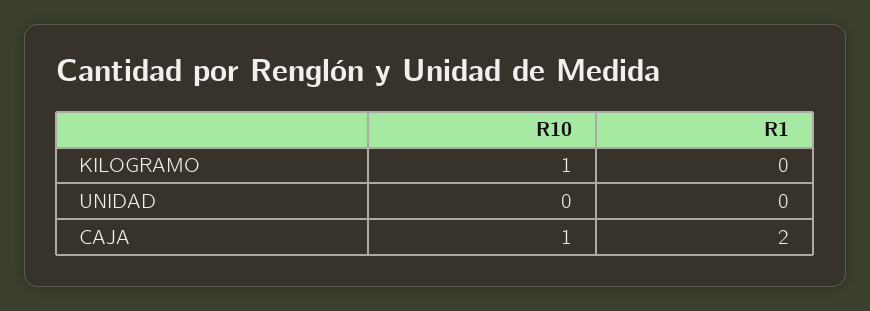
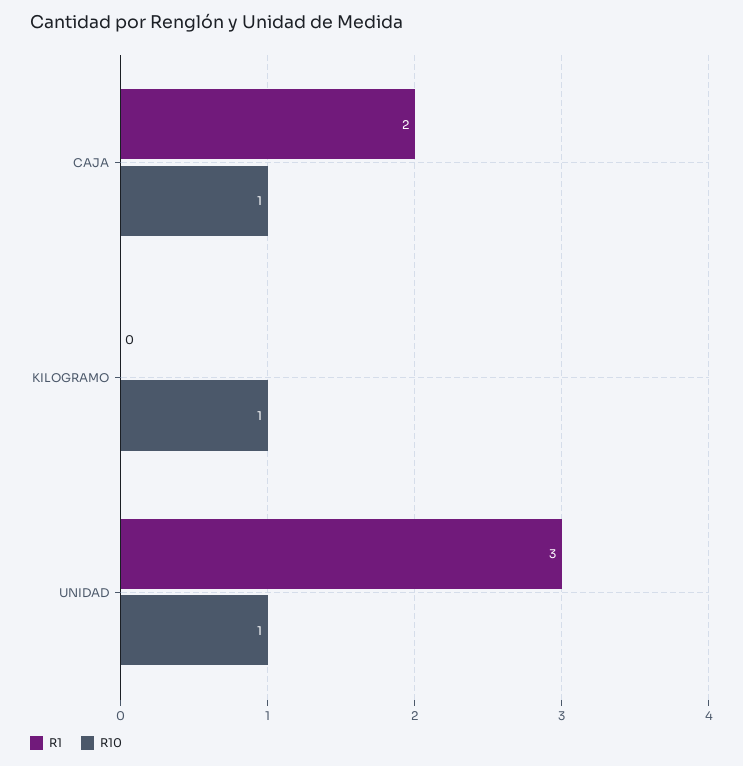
R10, UNIDAD: 0 -> 1
R1, UNIDAD: 0 -> 3

